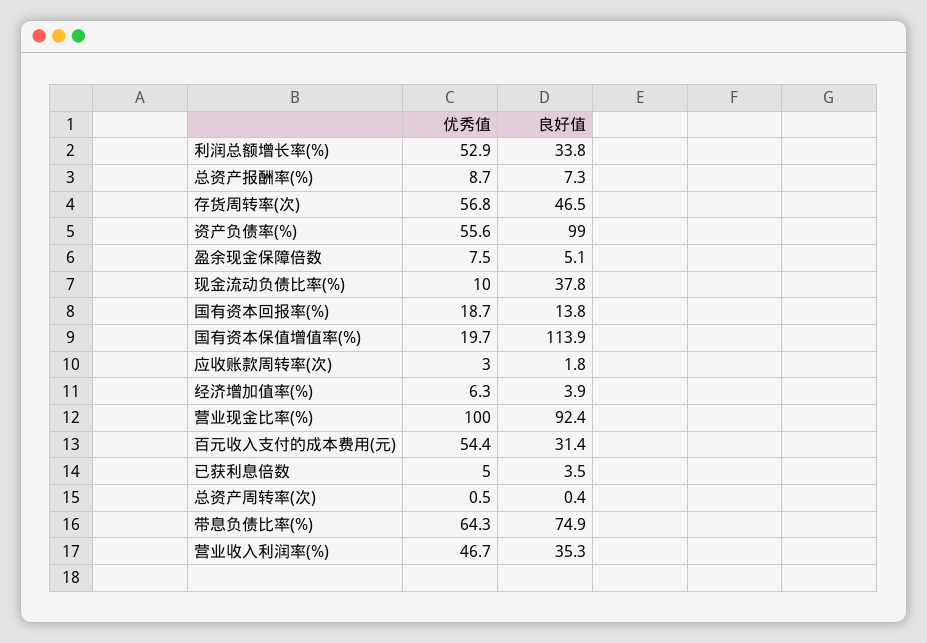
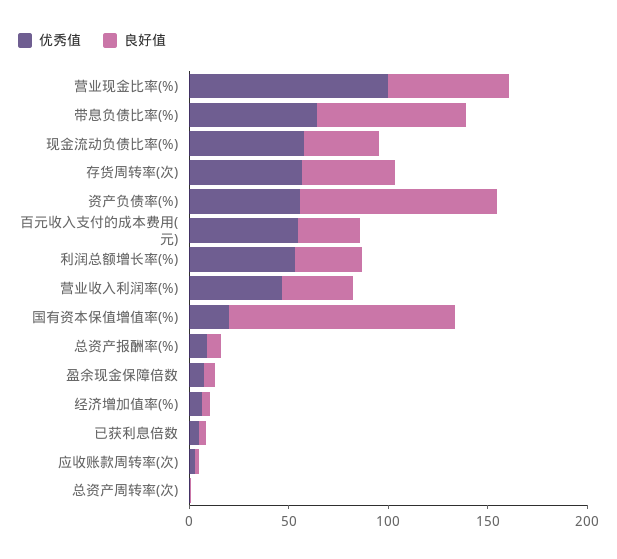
优秀值, 现金流动负债比率(%): 10 -> 60
优秀值, 国有资本回报率(%): 18.7 -> none
良好值, 国有资本回报率(%): 13.8 -> none
良好值, 营业现金比率(%): 92.4 -> 60

